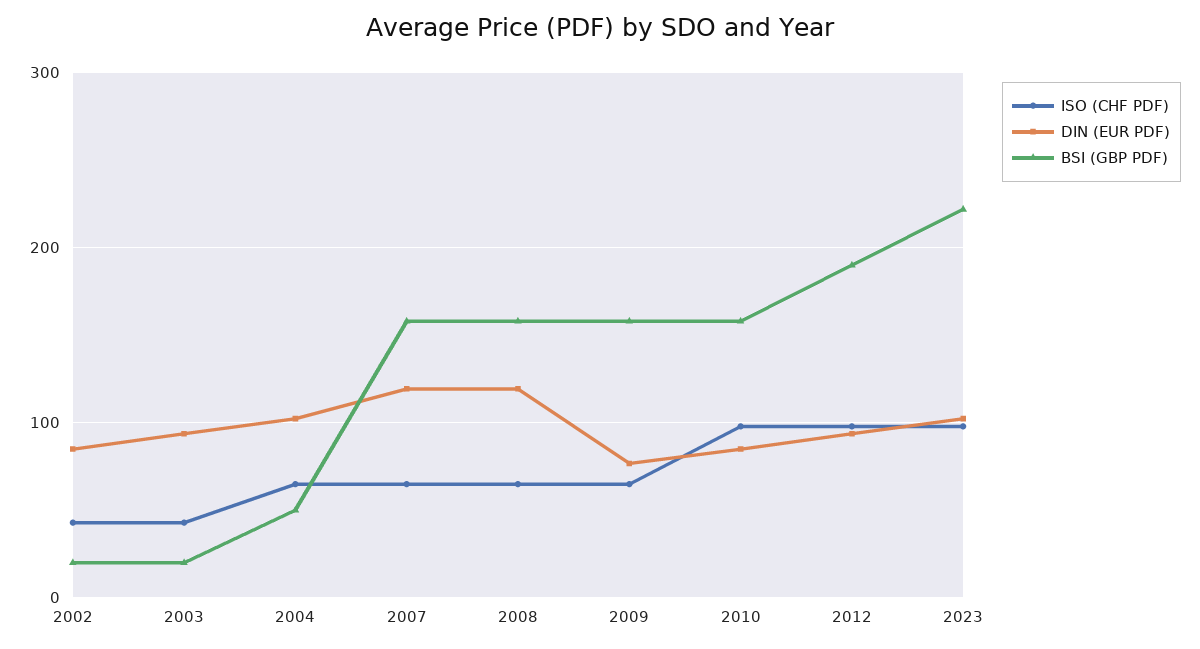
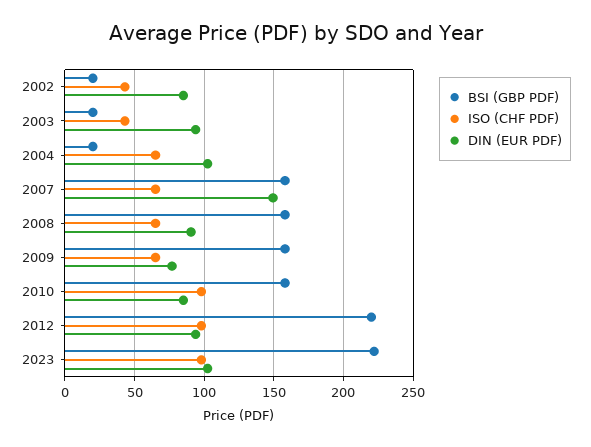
BSI (GBP PDF), 2004: 50 -> 20
DIN (EUR PDF), 2007: 120 -> 150
DIN (EUR PDF), 2008: 120 -> 90
BSI (GBP PDF), 2012: 190 -> 220

